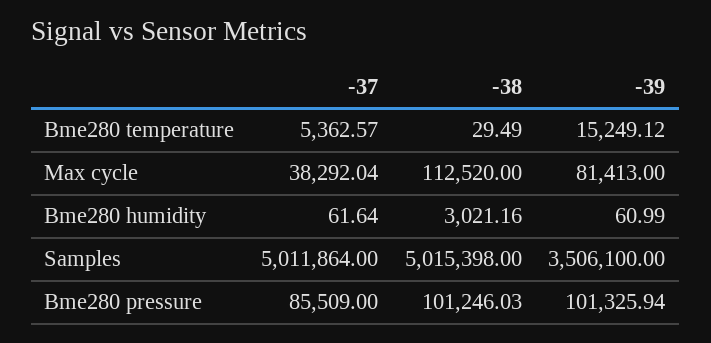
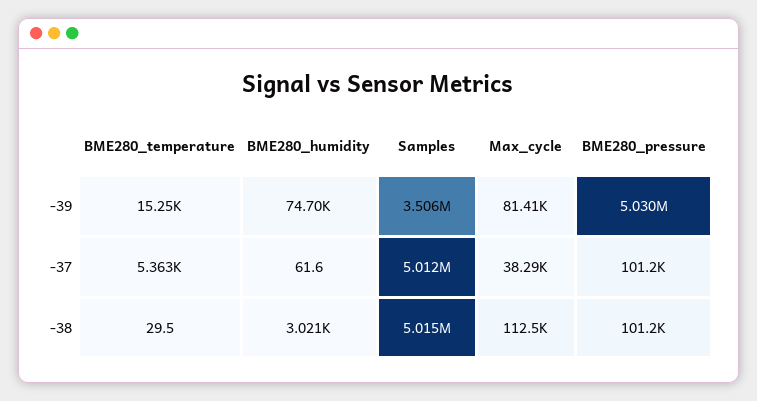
-39, Bme280 humidity: 60.99 -> 74700
-37, Bme280 pressure: 85509 -> 101200
-39, Bme280 pressure: 101325.94 -> 5030000

